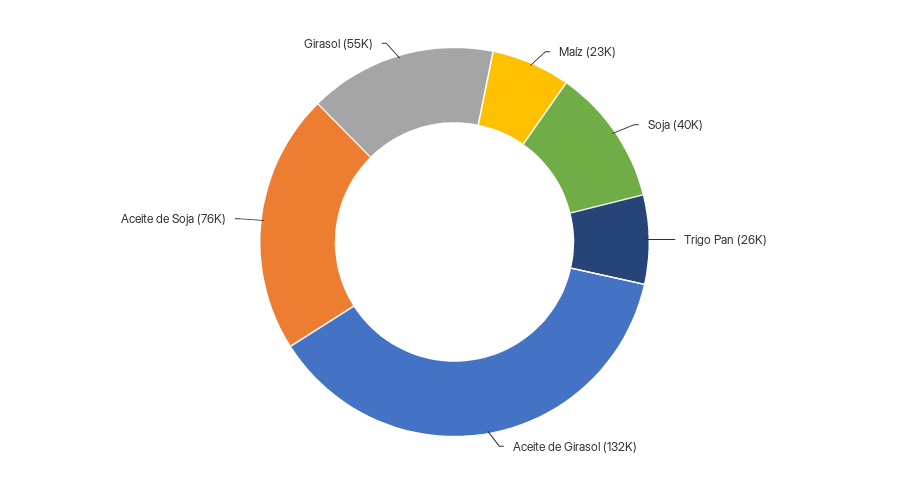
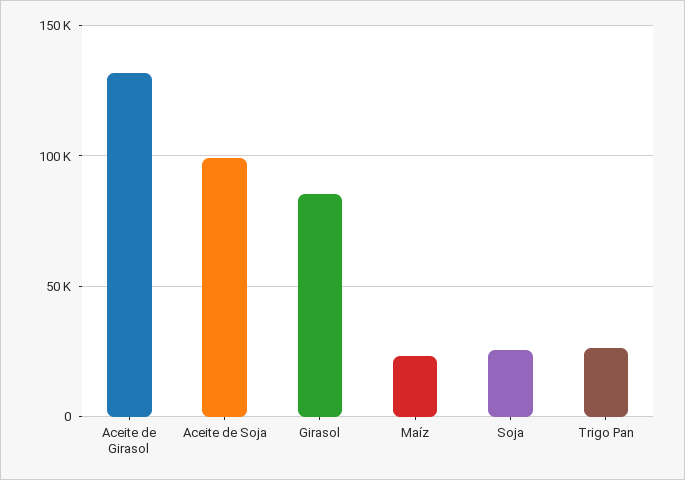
Soja: 40000 -> 25000
Aceite de Soja: 76000 -> 100000
Girasol: 55000 -> 85000

